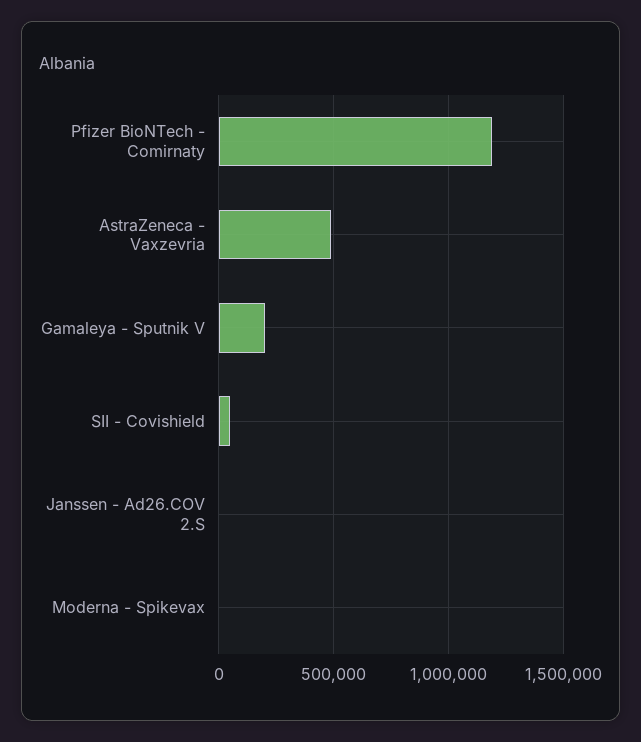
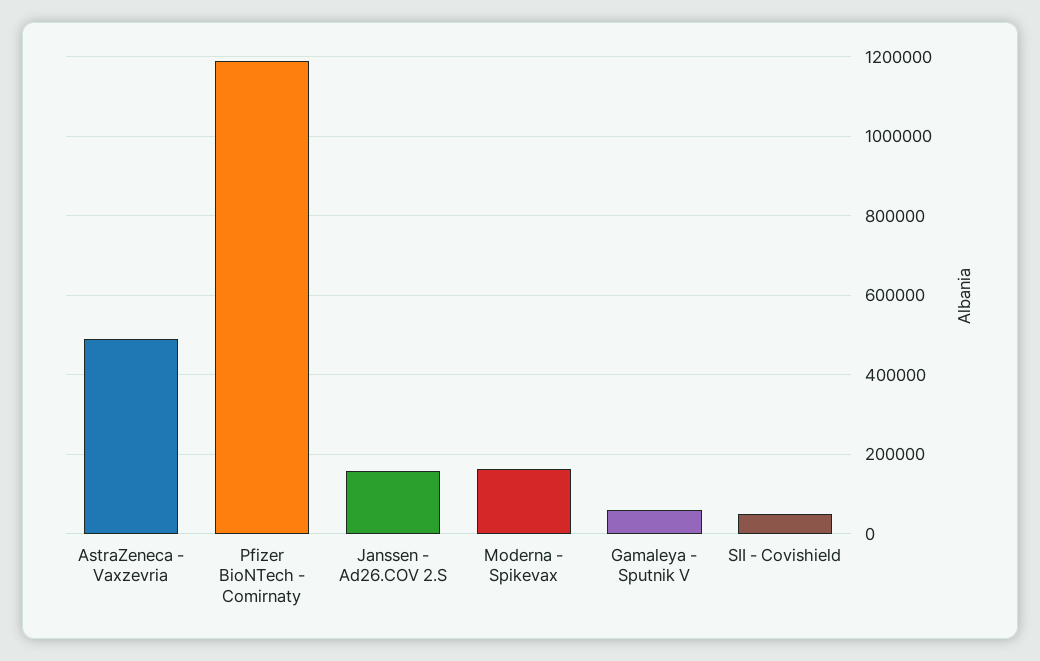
Gamaleya - Sputnik V: 200000 -> 60000
Janssen - Ad26.COV 2.S: 0 -> 160000
Moderna - Spikevax: 0 -> 160000

